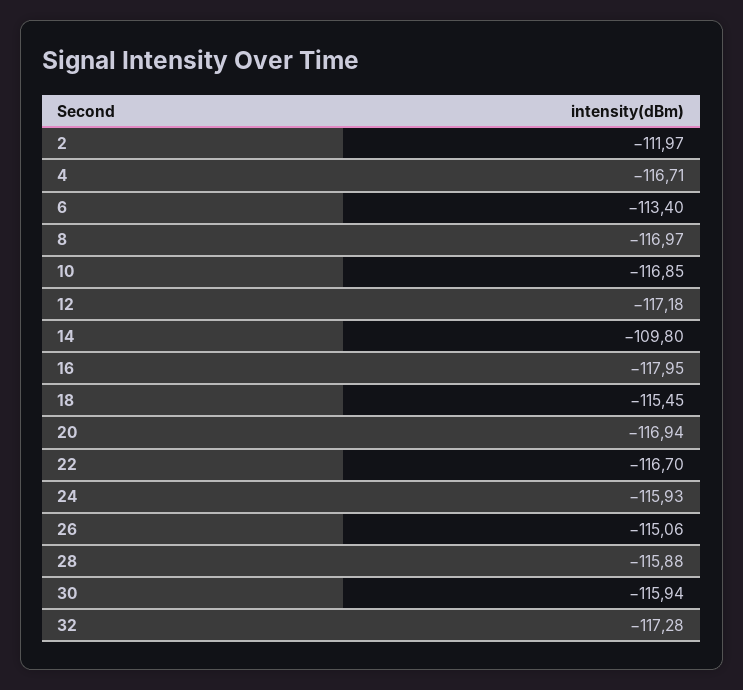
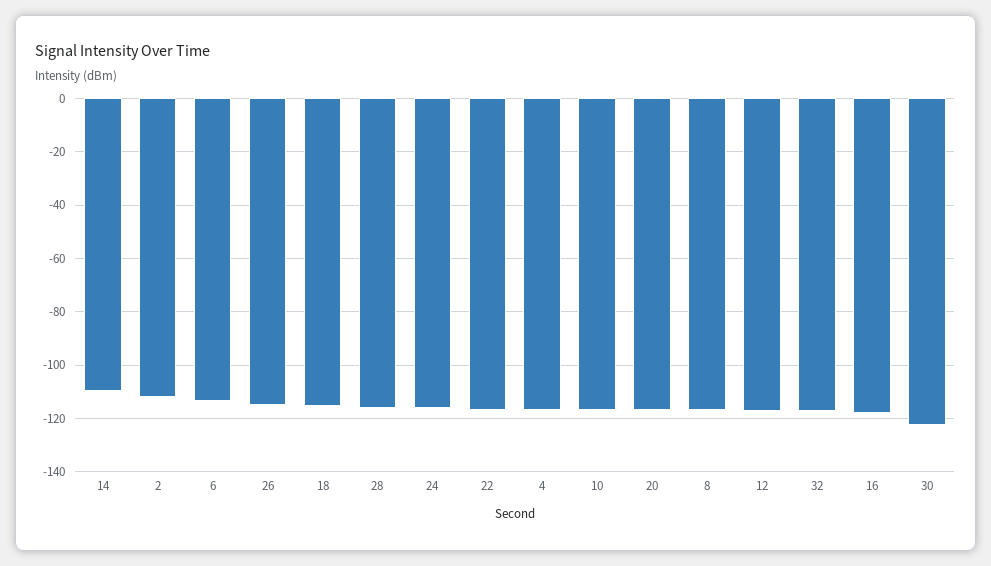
30: -115.94 -> -122.5

